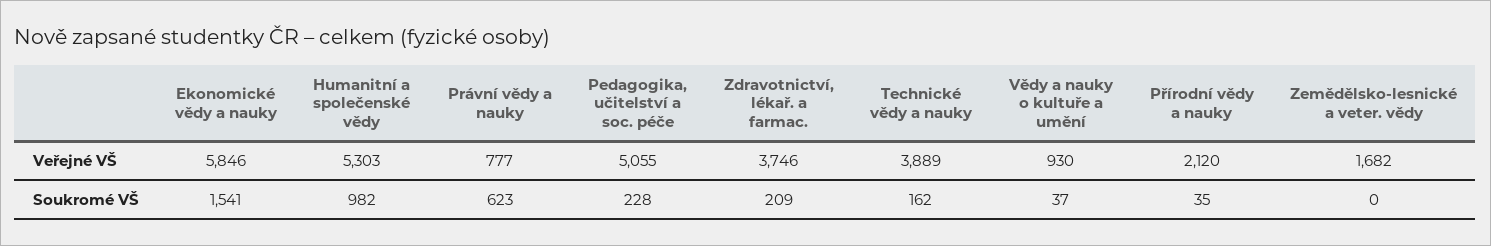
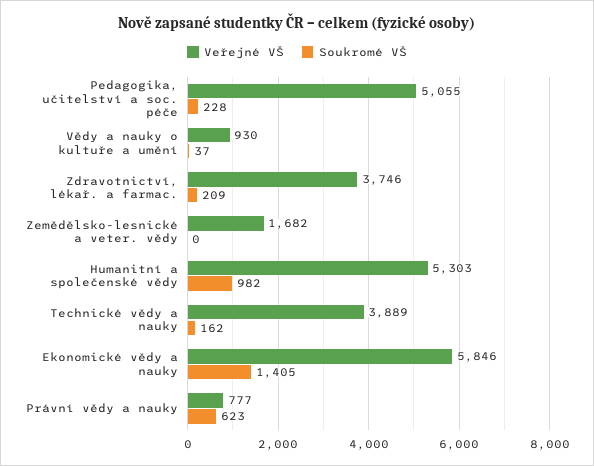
Veřejné VŠ, Přírodní vědy a nauky: 2120 -> none
Soukromé VŠ, Ekonomické vědy a nauky: 1541 -> 1405
Soukromé VŠ, Přírodní vědy a nauky: 35 -> none

